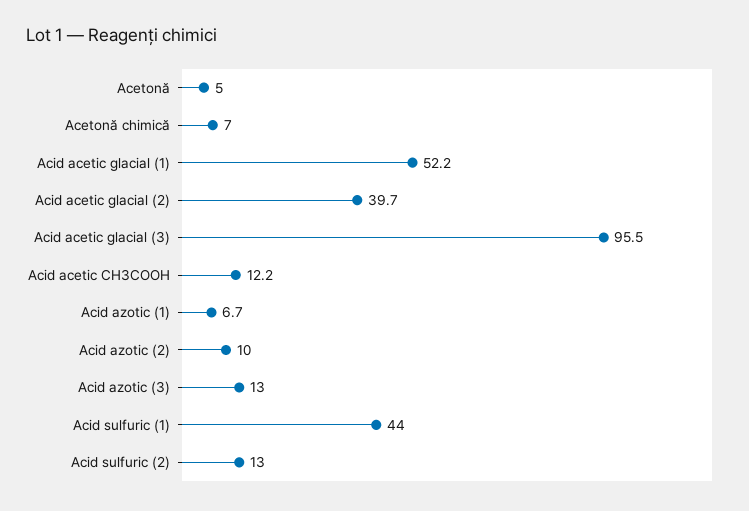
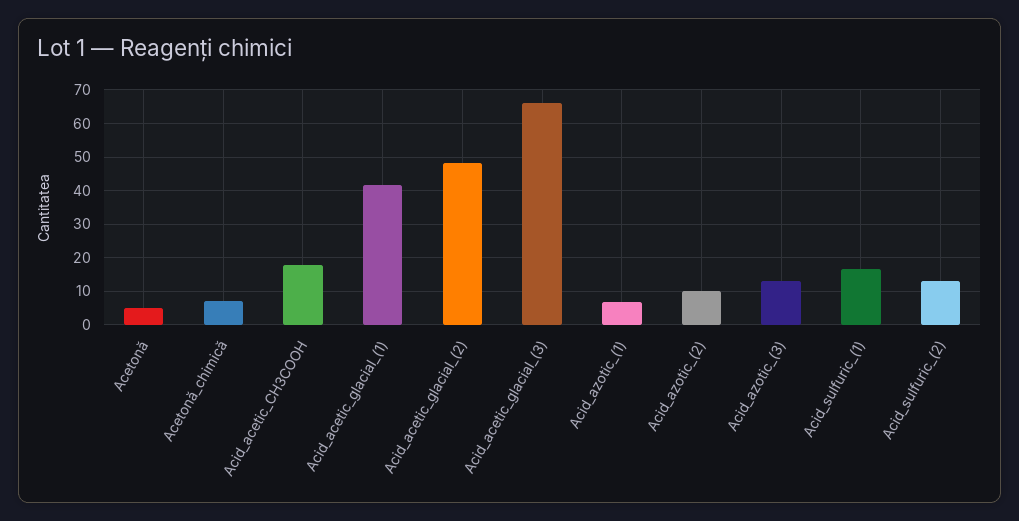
Acid acetic glacial (1): 52.2 -> 42
Acid acetic glacial (2): 39.7 -> 48
Acid acetic glacial (3): 95.5 -> 66
Acid acetic CH3COOH: 12.2 -> 18
Acid sulfuric (1): 44 -> 16

